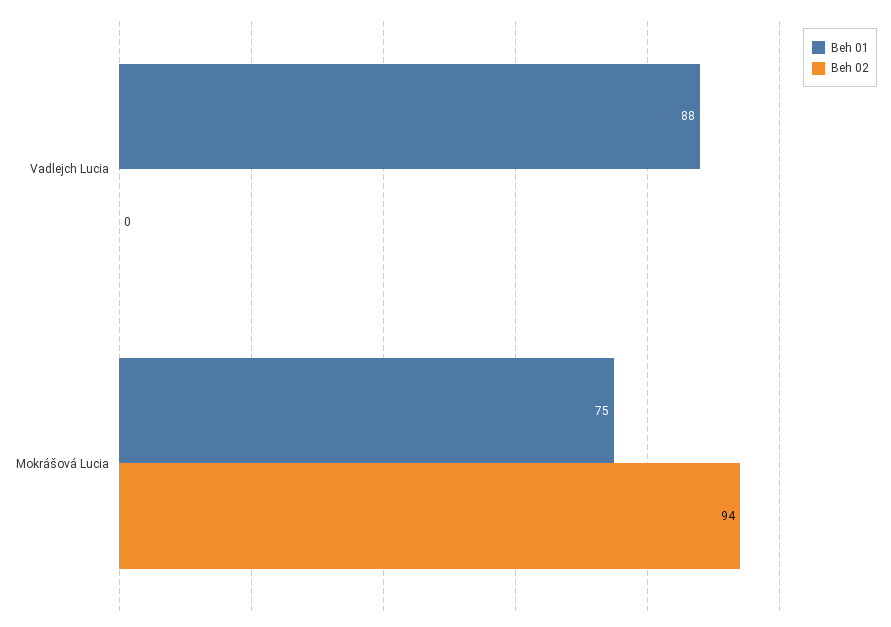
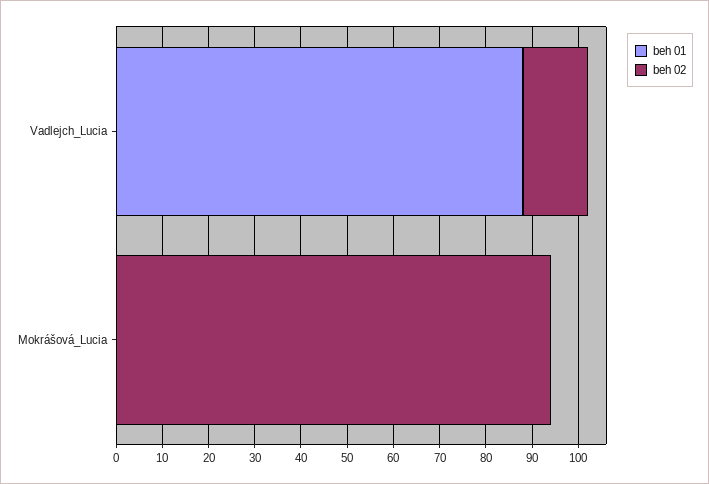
Beh 02, Vadlejch Lucia: 0 -> 15
Beh 01, Mokrášová Lucia: 75 -> 0

